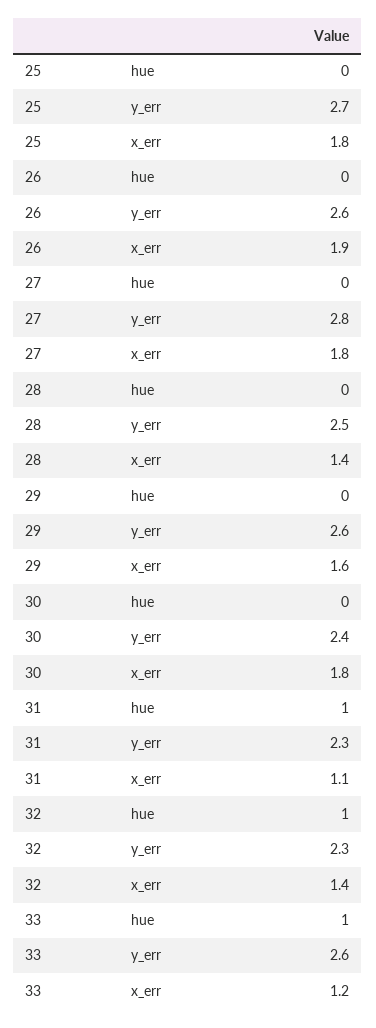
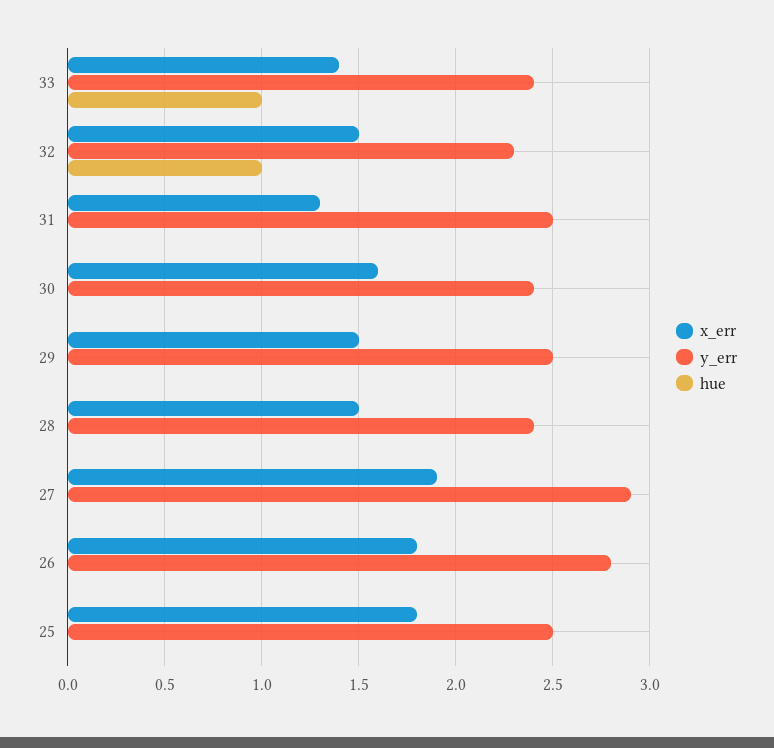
y_err, 25: 2.7 -> 2.5
y_err, 26: 2.6 -> 2.8
x_err, 26: 1.9 -> 1.8
y_err, 27: 2.8 -> 2.9
x_err, 27: 1.8 -> 1.9
y_err, 28: 2.5 -> 2.4
x_err, 28: 1.4 -> 1.5
y_err, 29: 2.6 -> 2.5
x_err, 29: 1.6 -> 1.5
x_err, 30: 1.8 -> 1.6
hue, 31: 1 -> 0
y_err, 31: 2.3 -> 2.5
x_err, 31: 1.1 -> 1.3
x_err, 32: 1.4 -> 1.5
y_err, 33: 2.6 -> 2.4
x_err, 33: 1.2 -> 1.4

